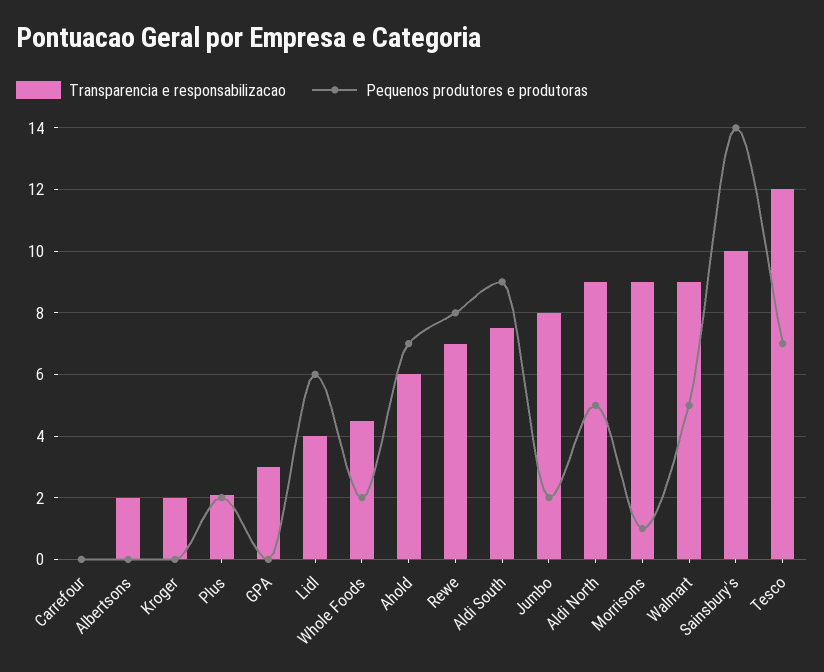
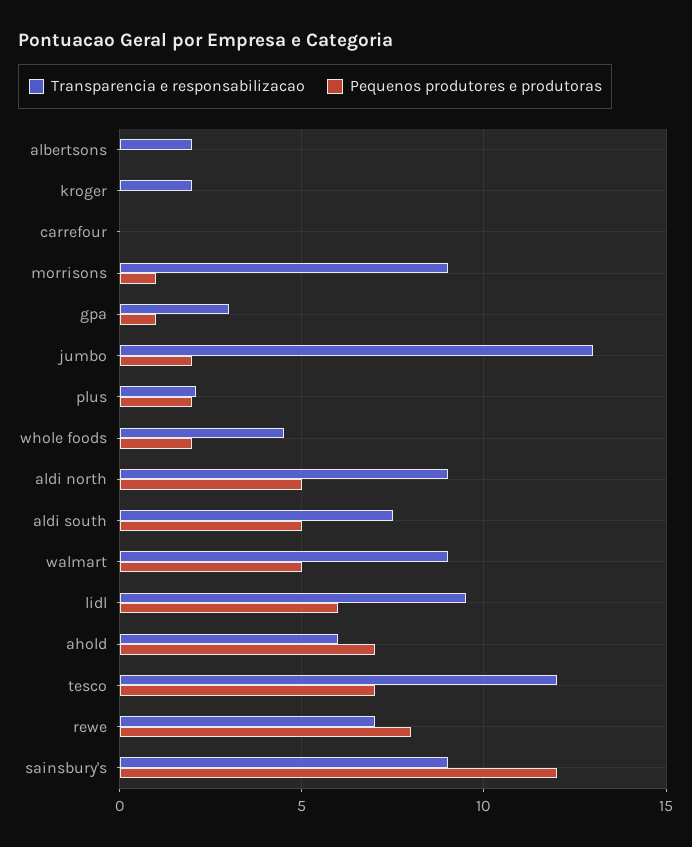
Pequenos produtores e produtoras, GPA: 0 -> 1
Transparencia e responsabilizacao, Lidl: 4 -> 9.5
Pequenos produtores e produtoras, Aldi South: 9 -> 5
Transparencia e responsabilizacao, Jumbo: 8 -> 13
Transparencia e responsabilizacao, Sainsbury's: 10 -> 9
Pequenos produtores e produtoras, Sainsbury's: 14 -> 12

